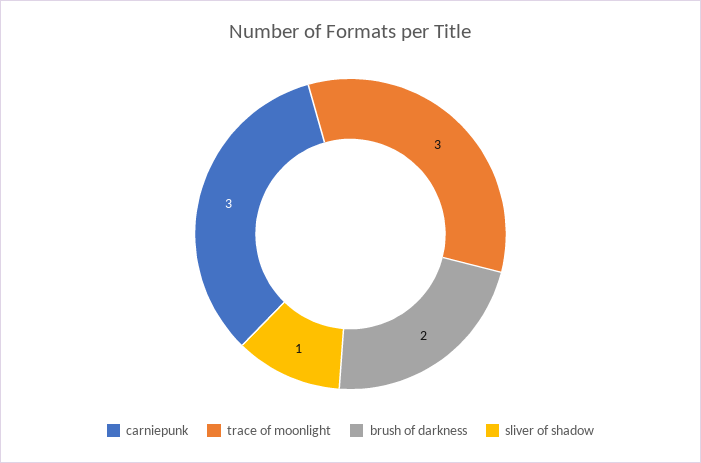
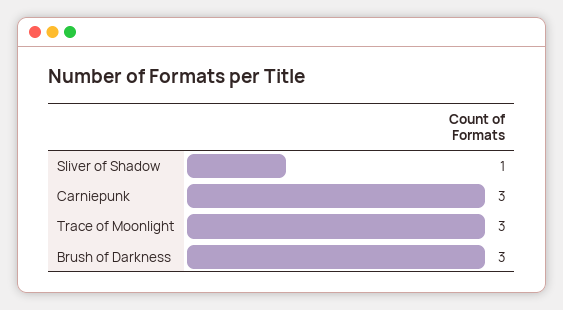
brush of darkness: 2 -> 3

